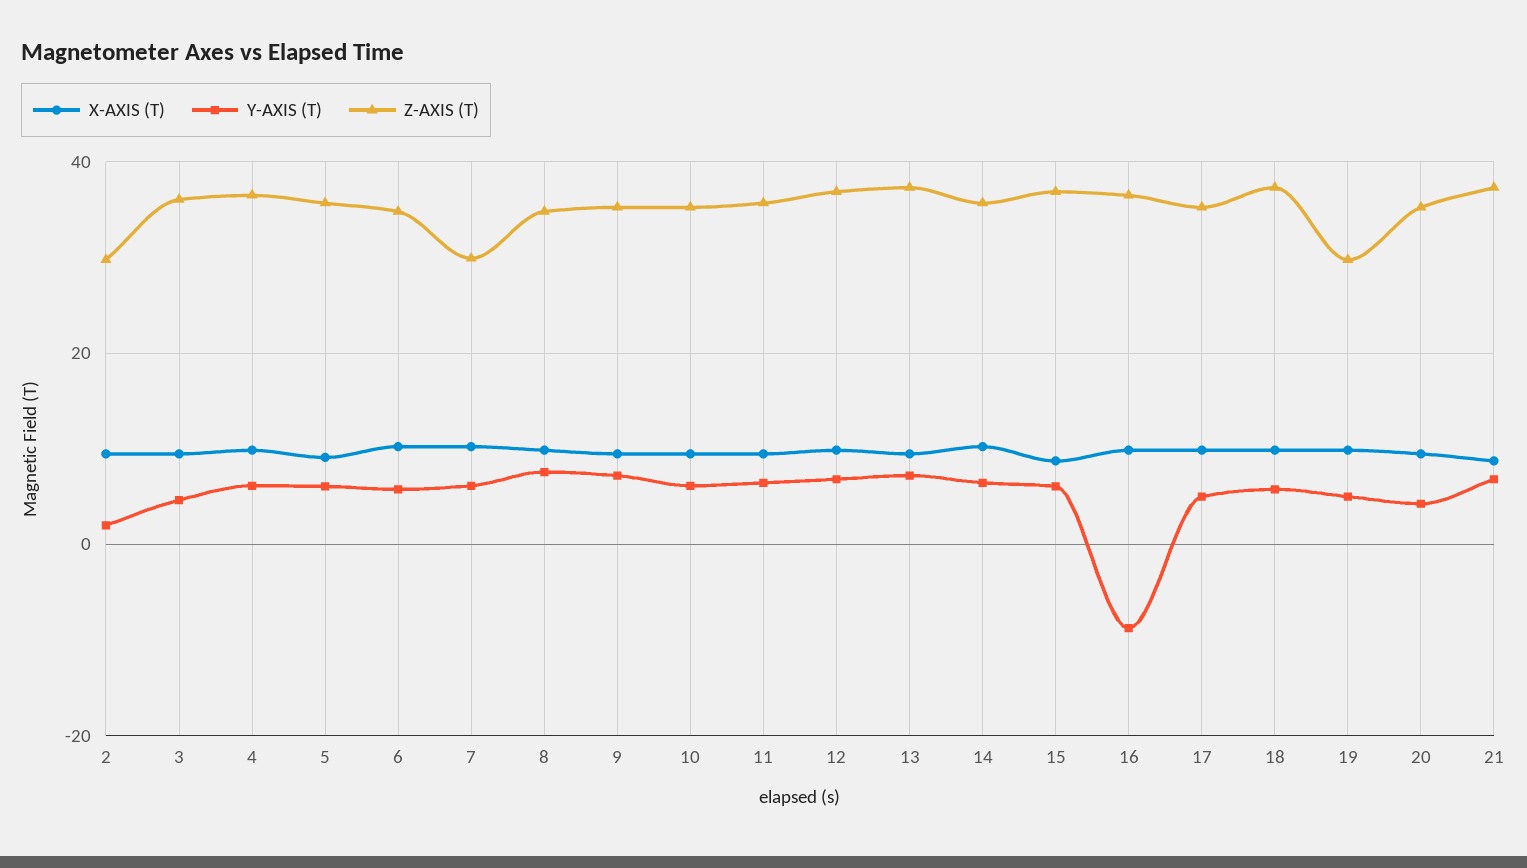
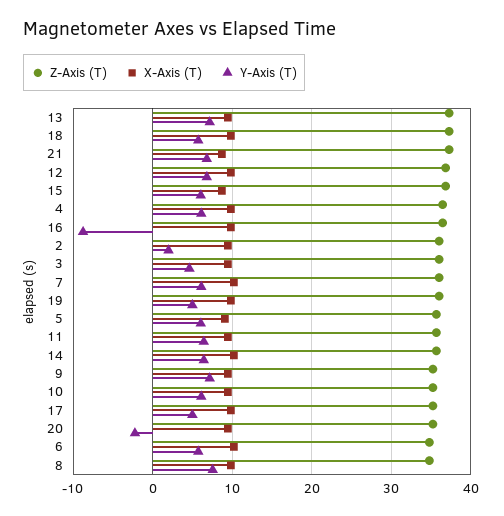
Z-AXIS (T), 2: 30 -> 36
Z-AXIS (T), 7: 30 -> 36
Z-AXIS (T), 19: 30 -> 36
Y-AXIS (T), 20: 4 -> -2

